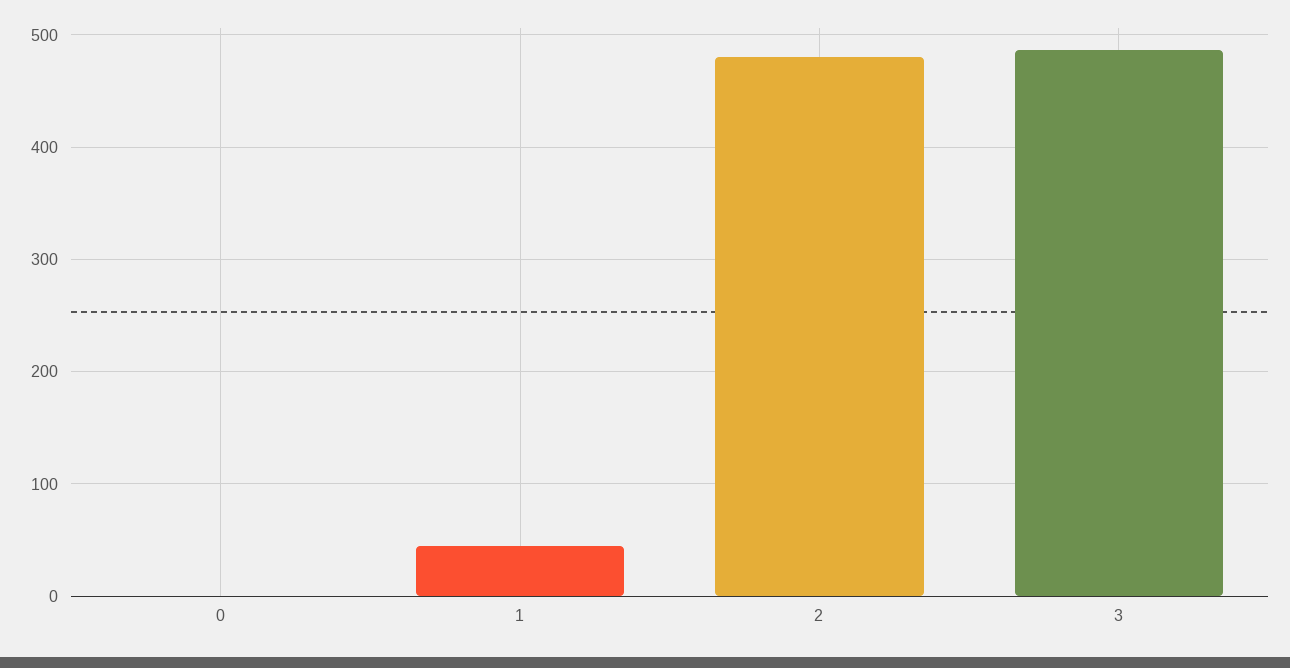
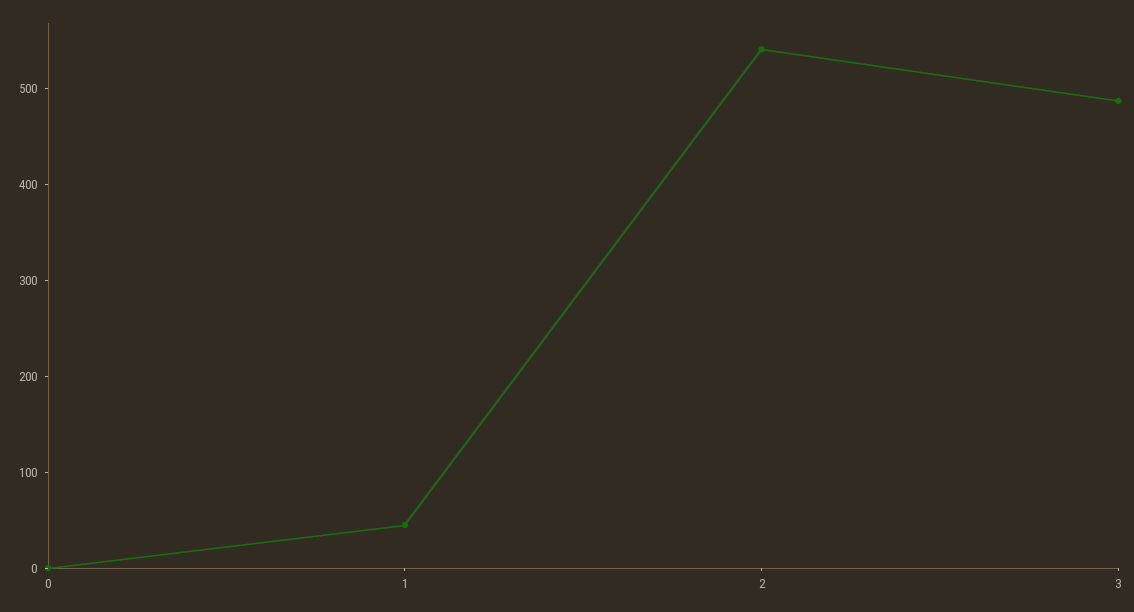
2: 480 -> 540

